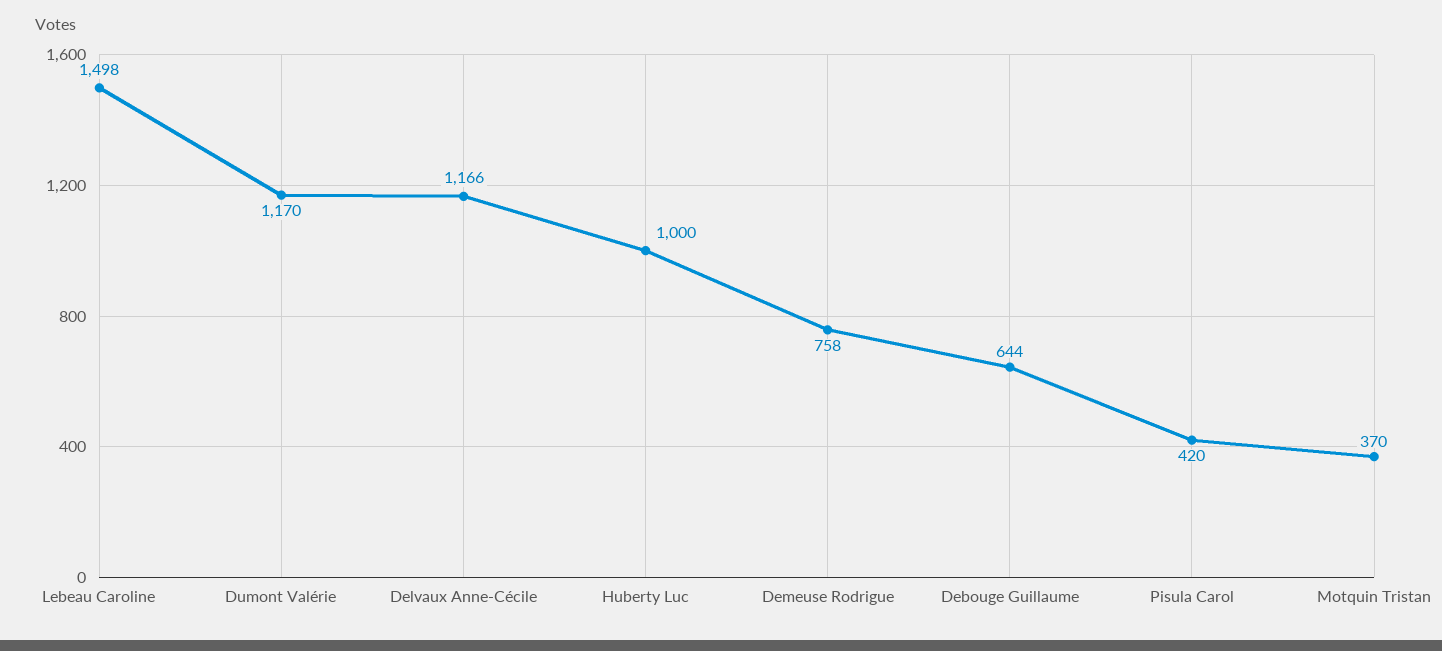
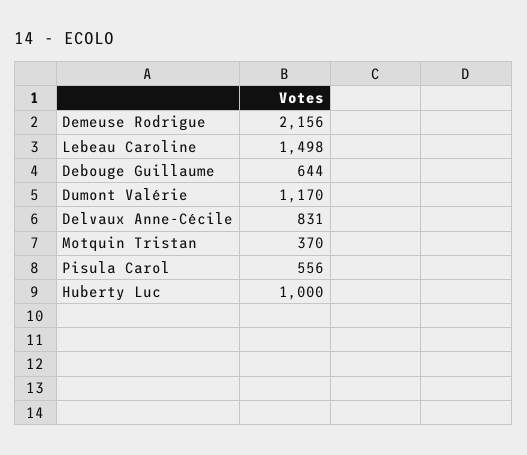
Delvaux Anne-Cécile: 1166 -> 831
Demeuse Rodrigue: 758 -> 2156
Pisula Carol: 420 -> 556

